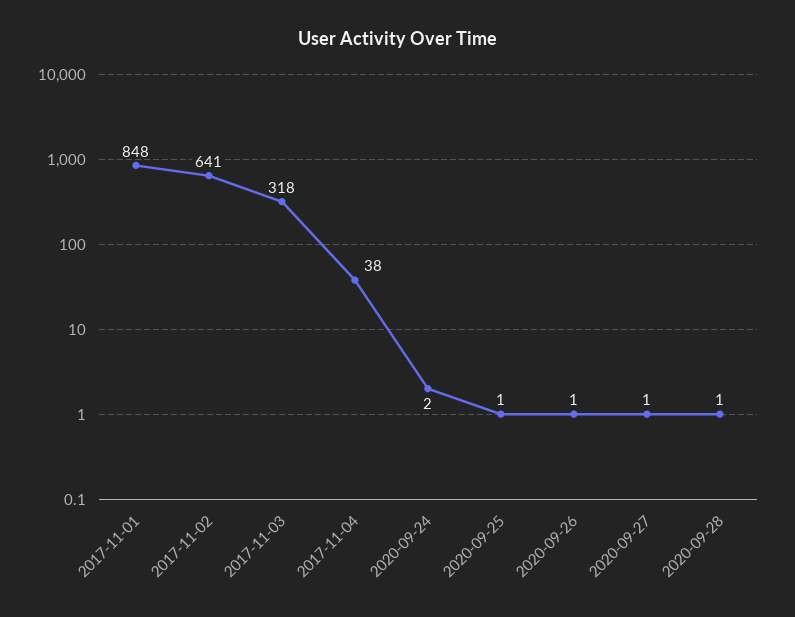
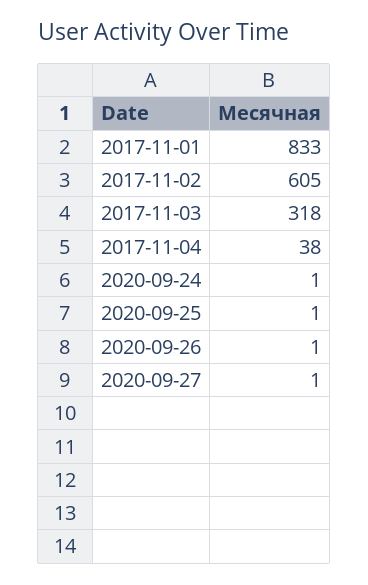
2017-11-01: 848 -> 833
2017-11-02: 641 -> 605
2020-09-24: 2 -> 1
2020-09-28: 1 -> none

